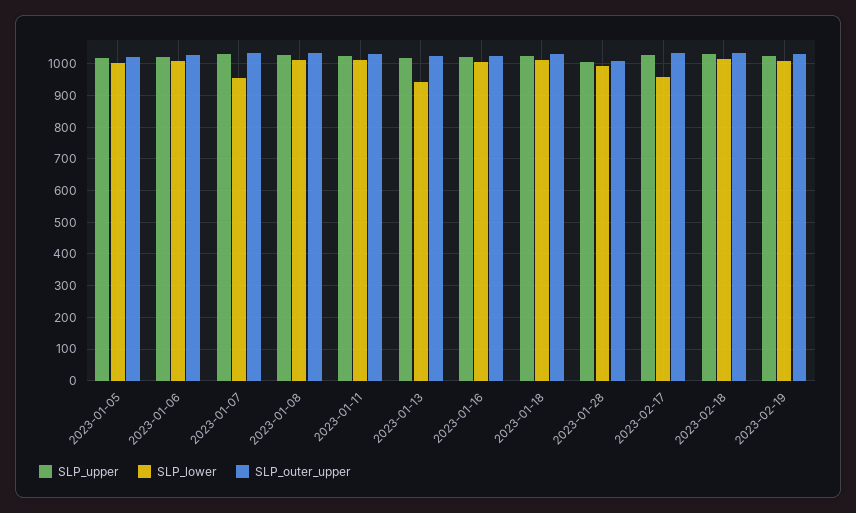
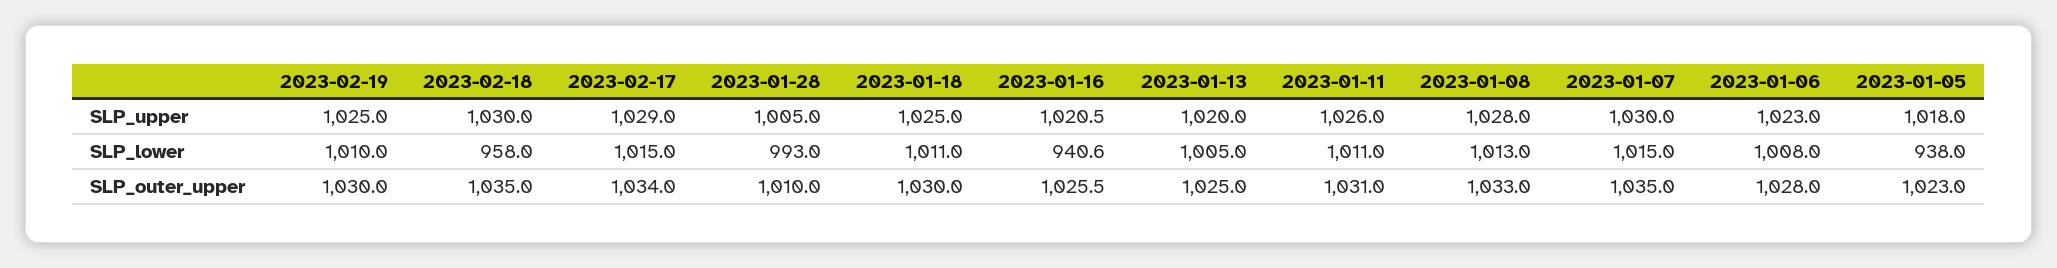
SLP_lower, 2023-01-05: 1000 -> 938
SLP_lower, 2023-01-07: 960 -> 1015
SLP_lower, 2023-01-13: 940 -> 1005
SLP_lower, 2023-01-16: 1000 -> 940.6
SLP_lower, 2023-02-17: 960 -> 1015
SLP_lower, 2023-02-18: 1020 -> 958

